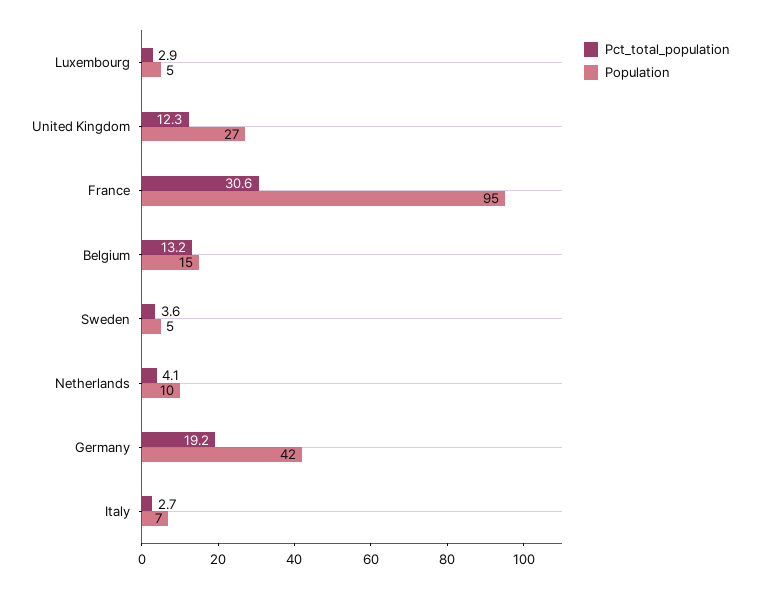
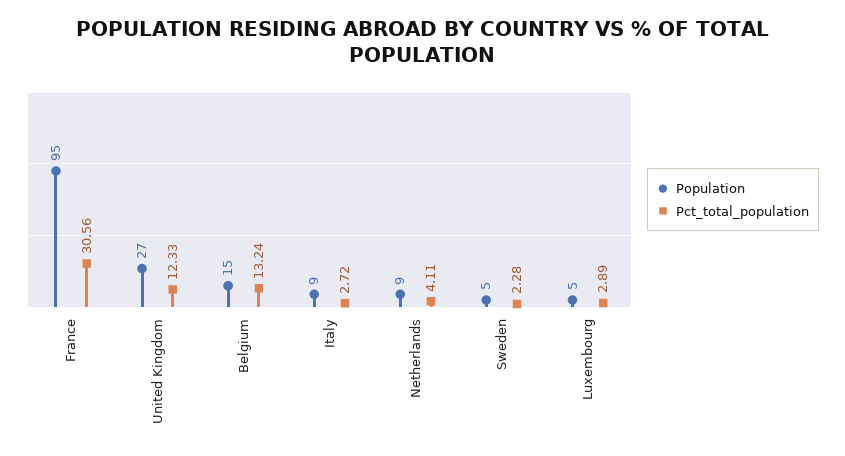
Pct_total_population, Sweden: 3.6 -> 2.28
Population, Netherlands: 10 -> 9
Pct_total_population, Germany: 19.2 -> none
Population, Germany: 42 -> none
Population, Italy: 7 -> 9

